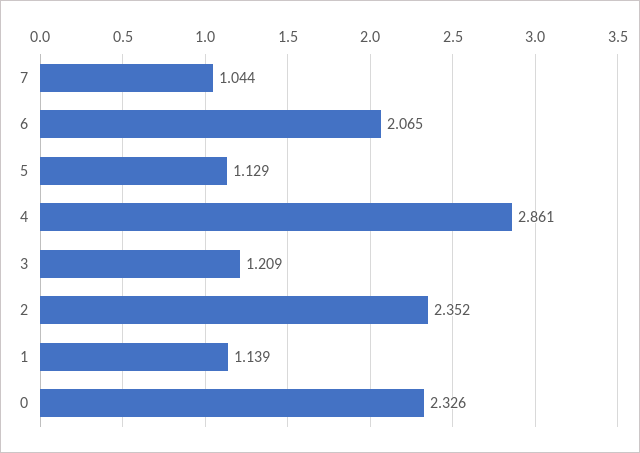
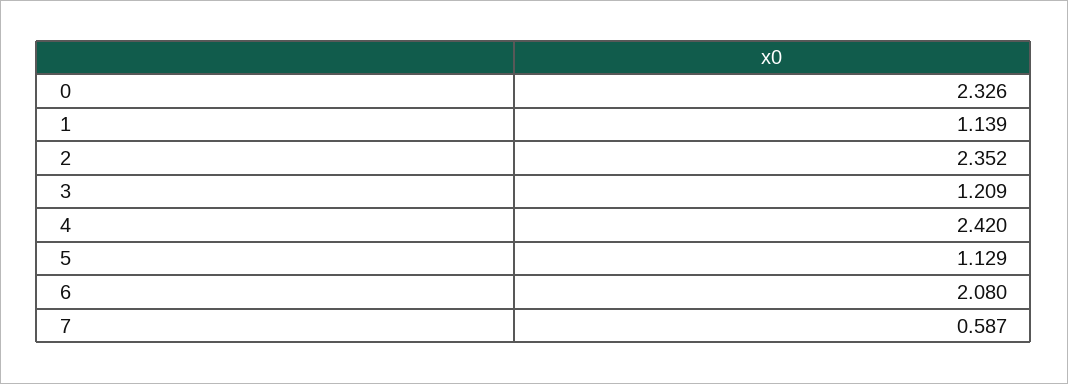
7: 1.044 -> 0.587
6: 2.065 -> 2.08
4: 2.861 -> 2.42

